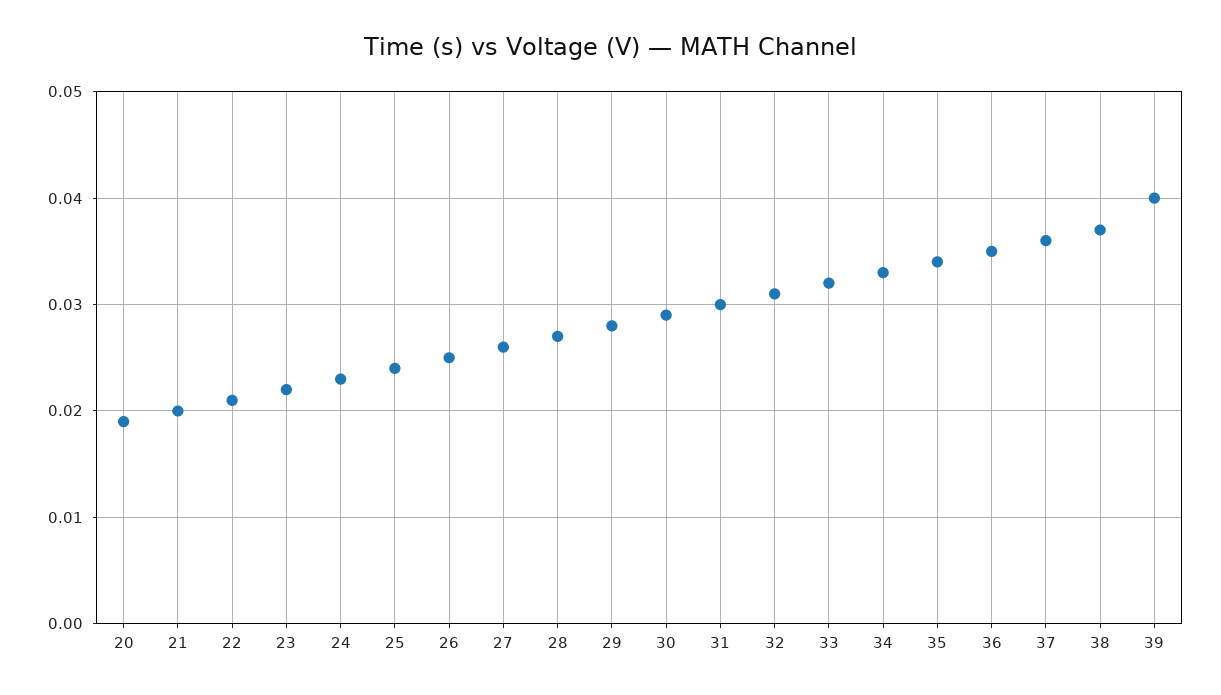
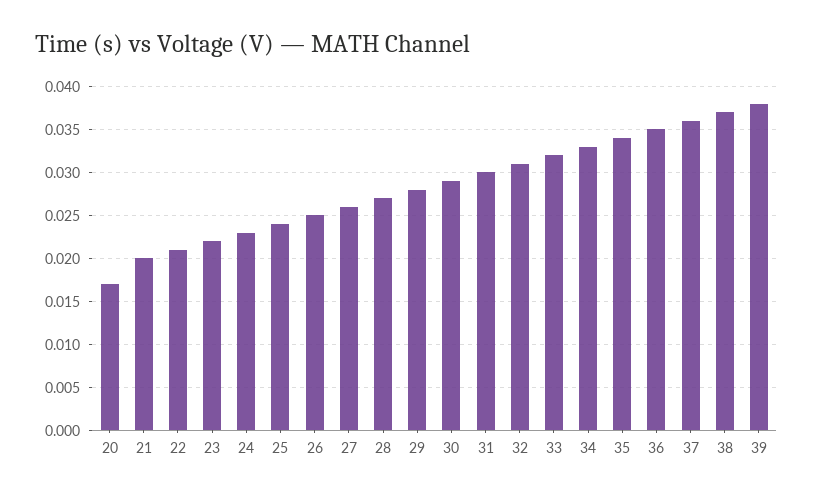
20: 0.019 -> 0.017
39: 0.04 -> 0.038

